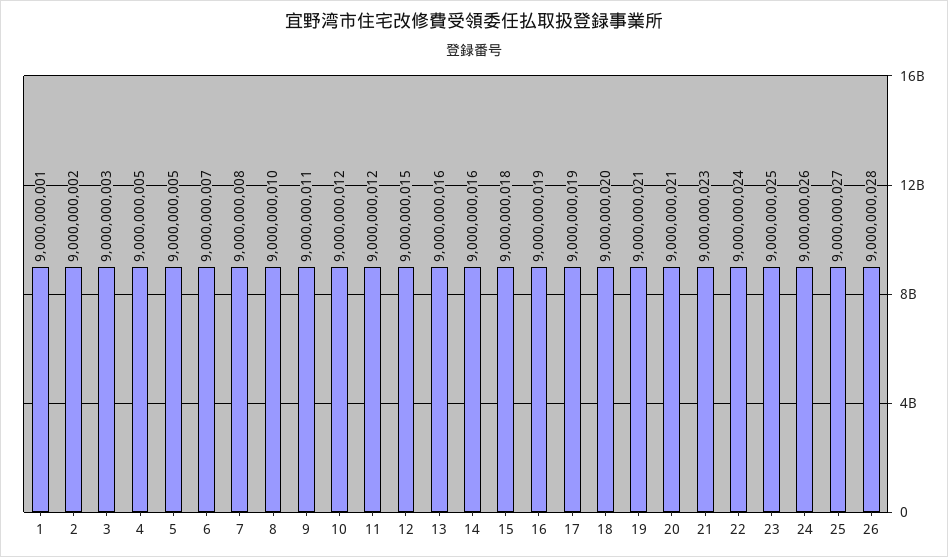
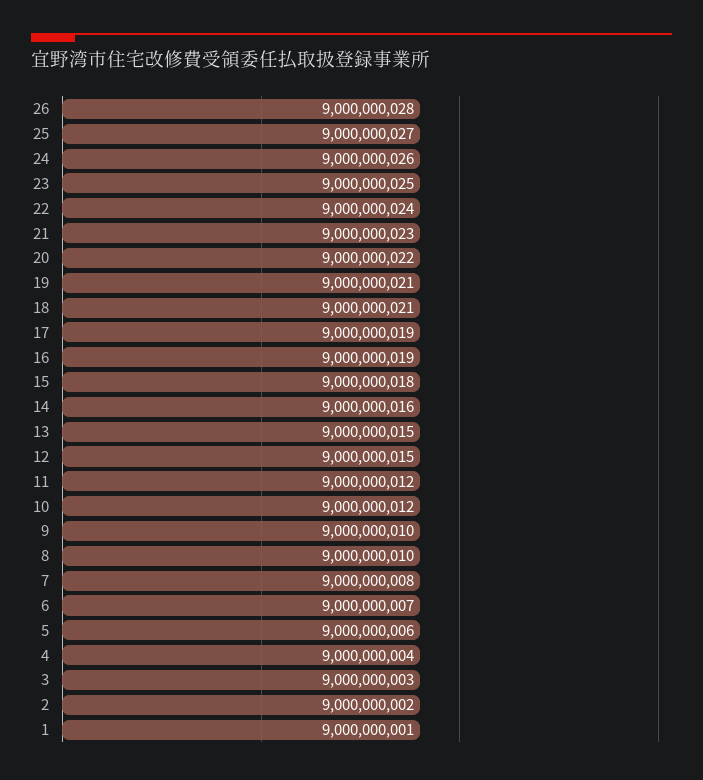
4: 9000000005 -> 9000000004
5: 9000000005 -> 9000000006
9: 9000000011 -> 9000000010
13: 9000000016 -> 9000000015
18: 9000000020 -> 9000000021
20: 9000000021 -> 9000000022

